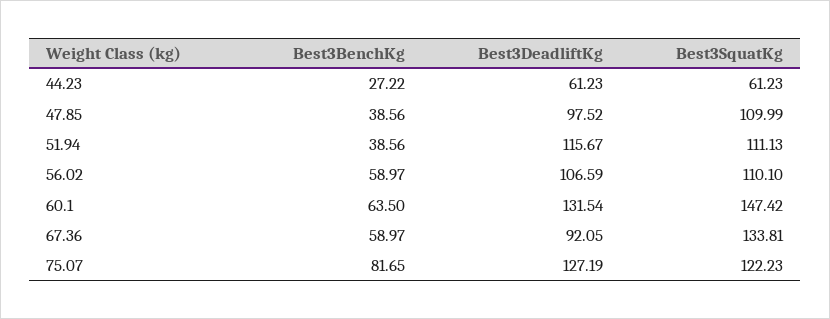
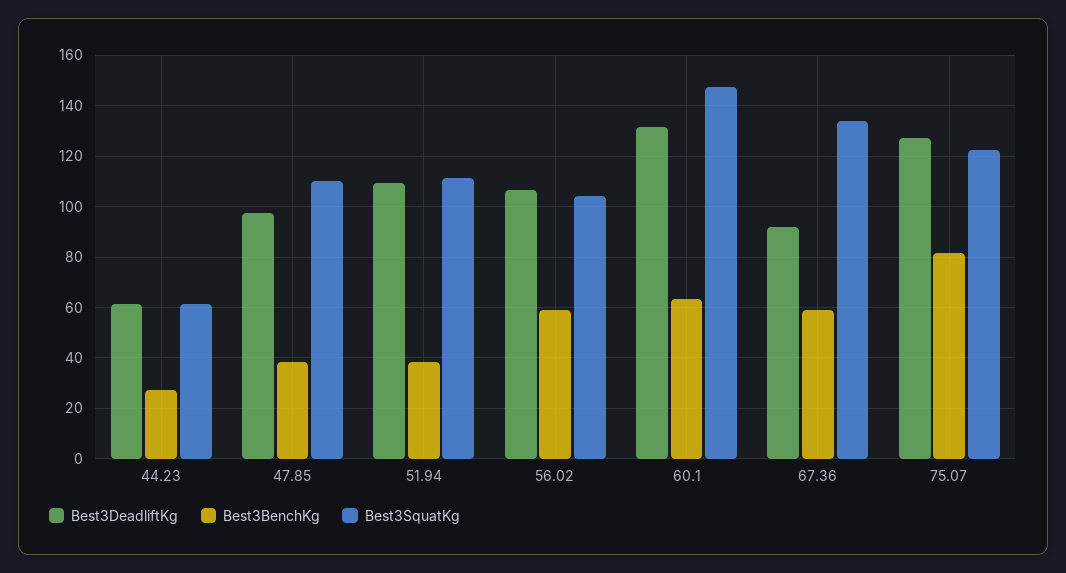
Best3DeadliftKg, 51.94: 115.67 -> 110
Best3SquatKg, 56.02: 110.1 -> 105

